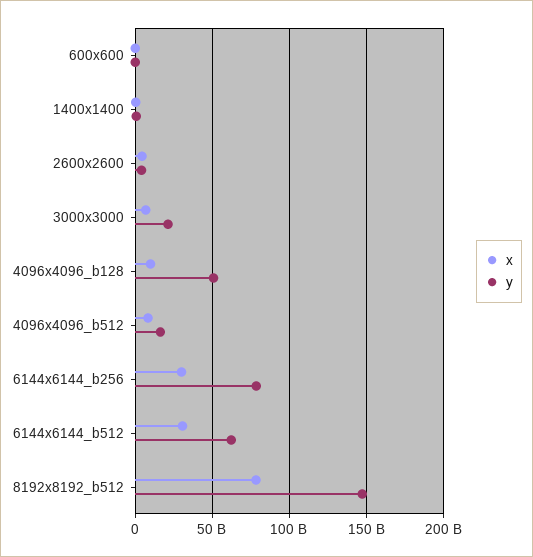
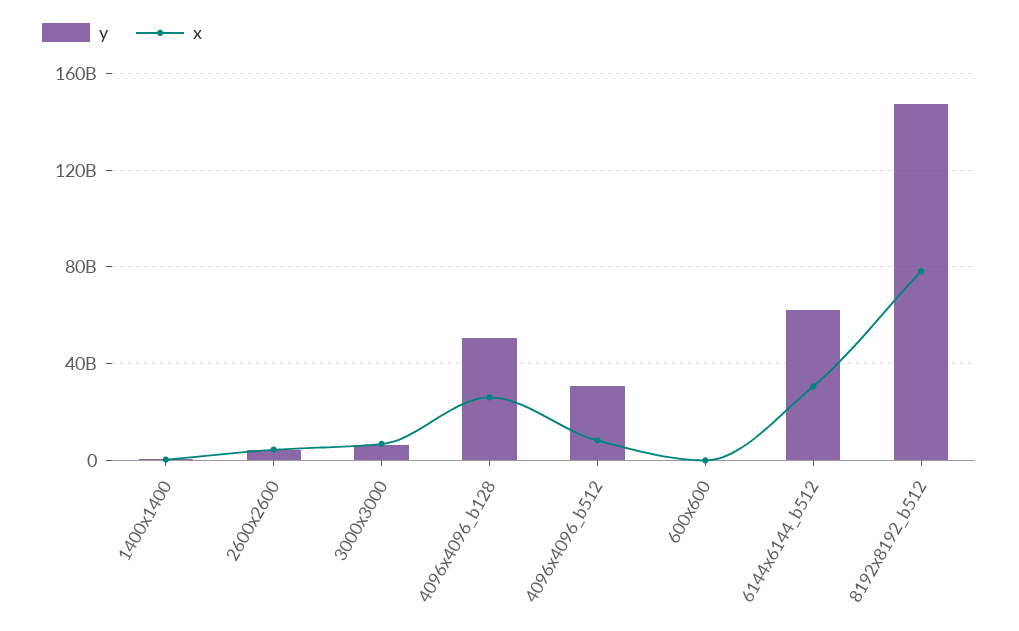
y, 3000x3000: 20000000000 -> 5000000000
x, 4096x4096_b128: 10000000000 -> 25000000000
y, 4096x4096_b512: 15000000000 -> 30000000000
x, 6144x6144_b256: 30000000000 -> none
y, 6144x6144_b256: 80000000000 -> none

